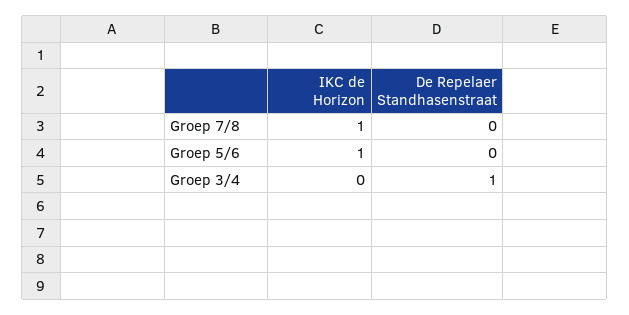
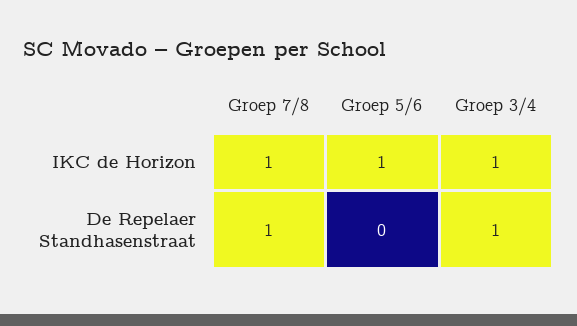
De Repelaer Standhasenstraat, Groep 7/8: 0 -> 1
IKC de Horizon, Groep 3/4: 0 -> 1

